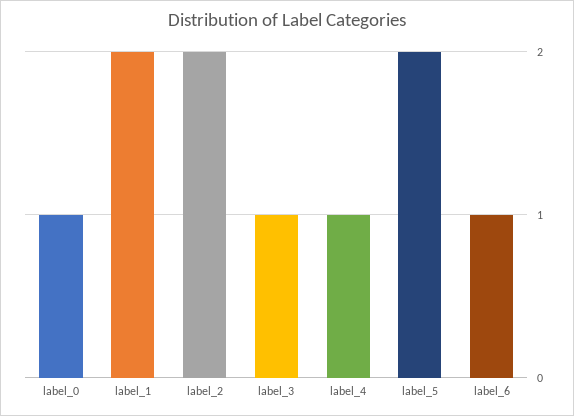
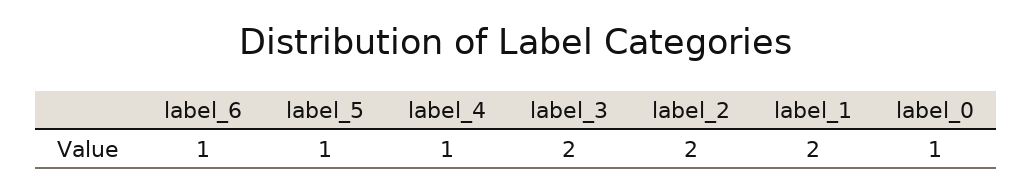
label_3: 1 -> 2
label_5: 2 -> 1

